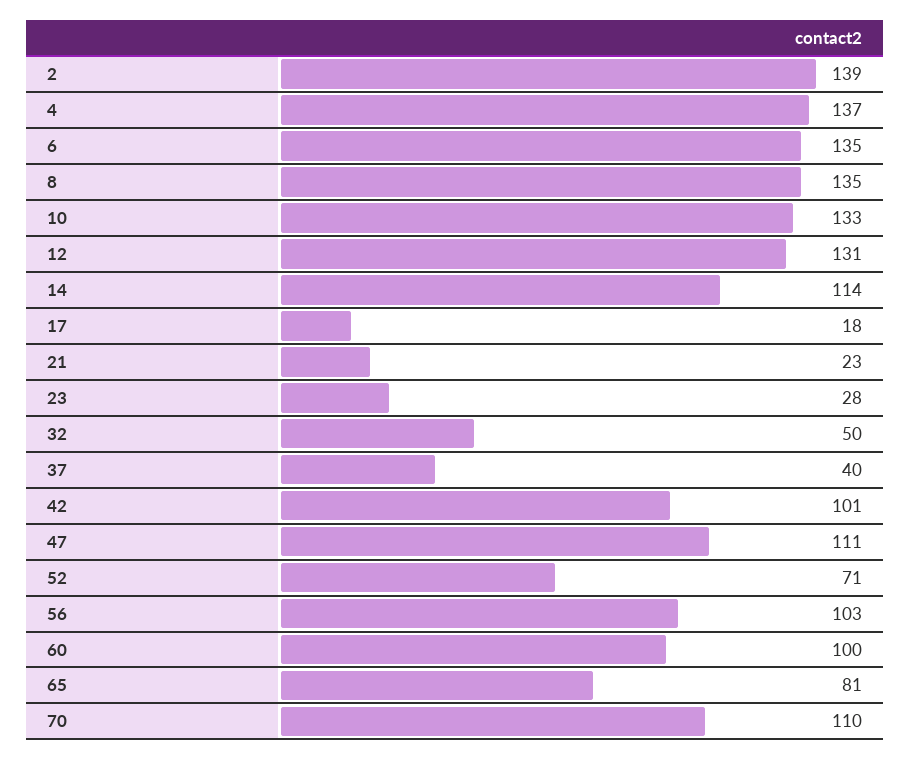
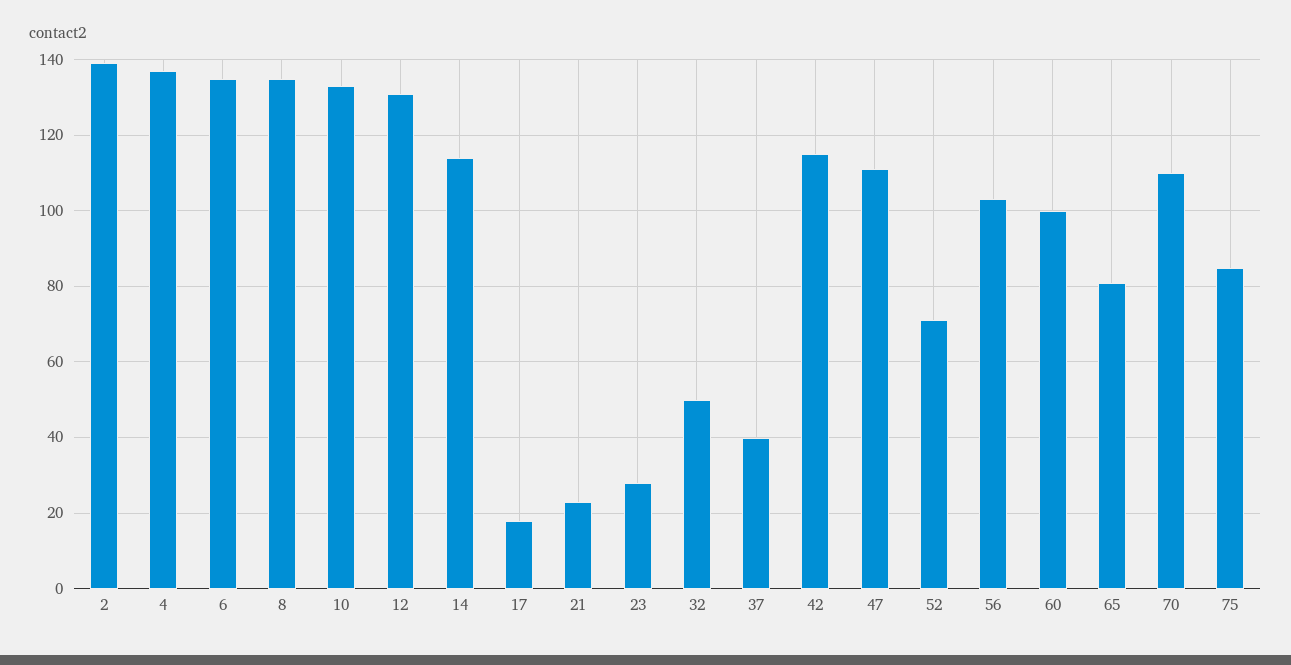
42: 101 -> 115
75: none -> 85

